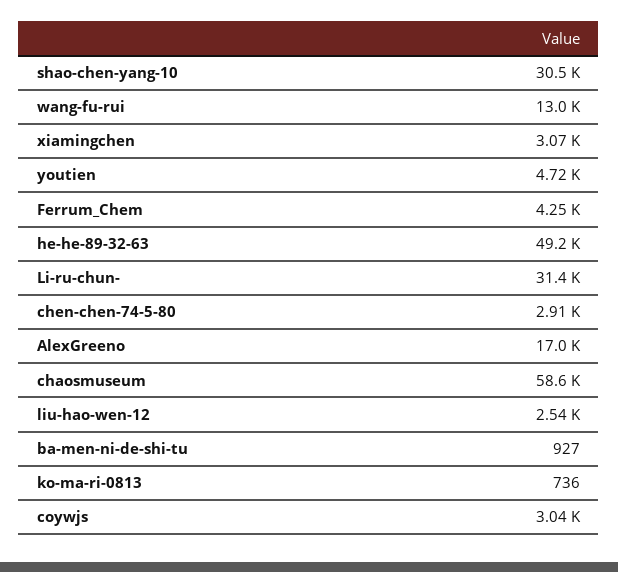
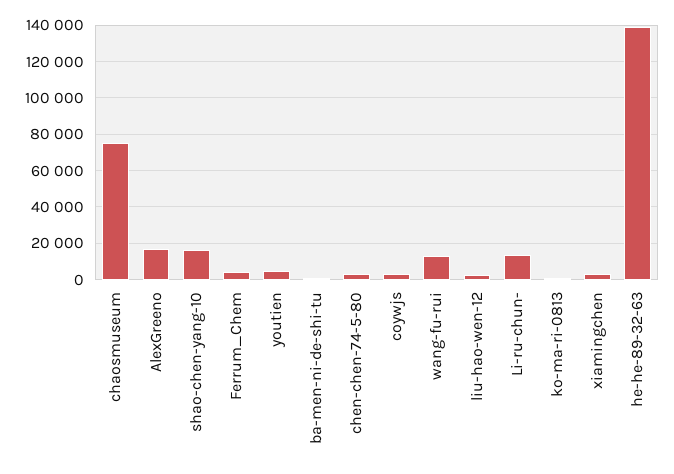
shao-chen-yang-10: 30500 -> 15000
he-he-89-32-63: 49200 -> 140000
Li-ru-chun-: 31400 -> 15000
chaosmuseum: 58600 -> 75000

